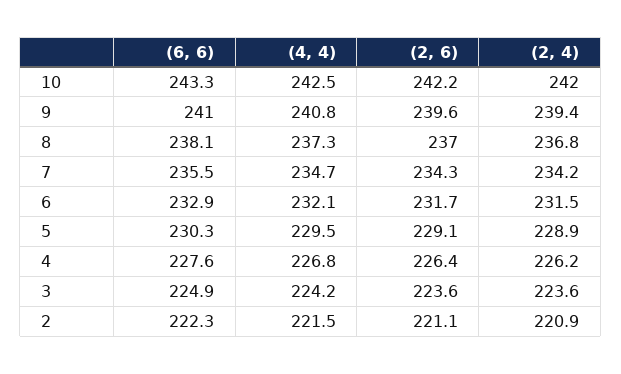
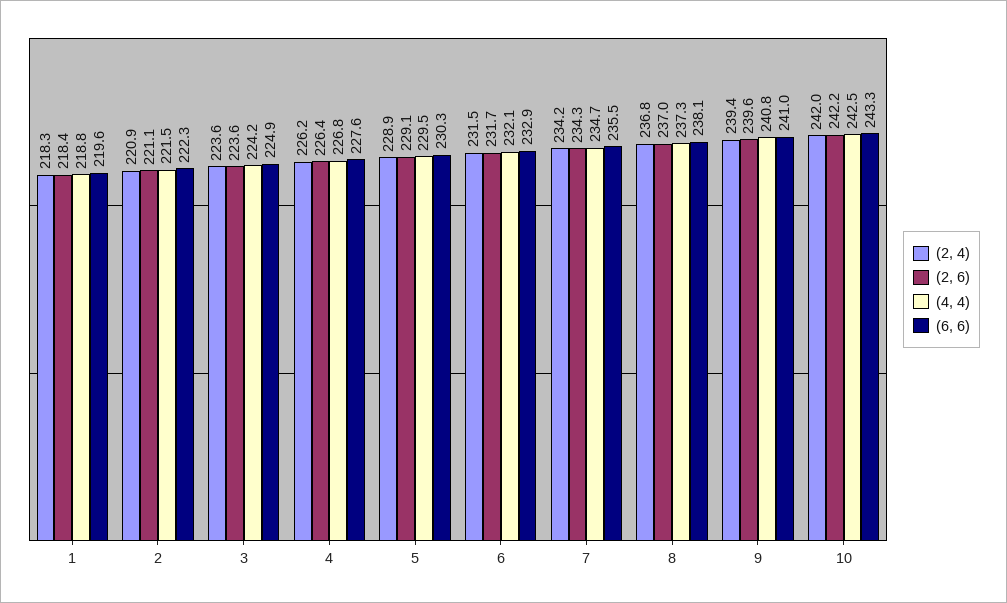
(2, 4), 1: none -> 218.3
(2, 6), 1: none -> 218.4
(4, 4), 1: none -> 218.8
(6, 6), 1: none -> 219.6

